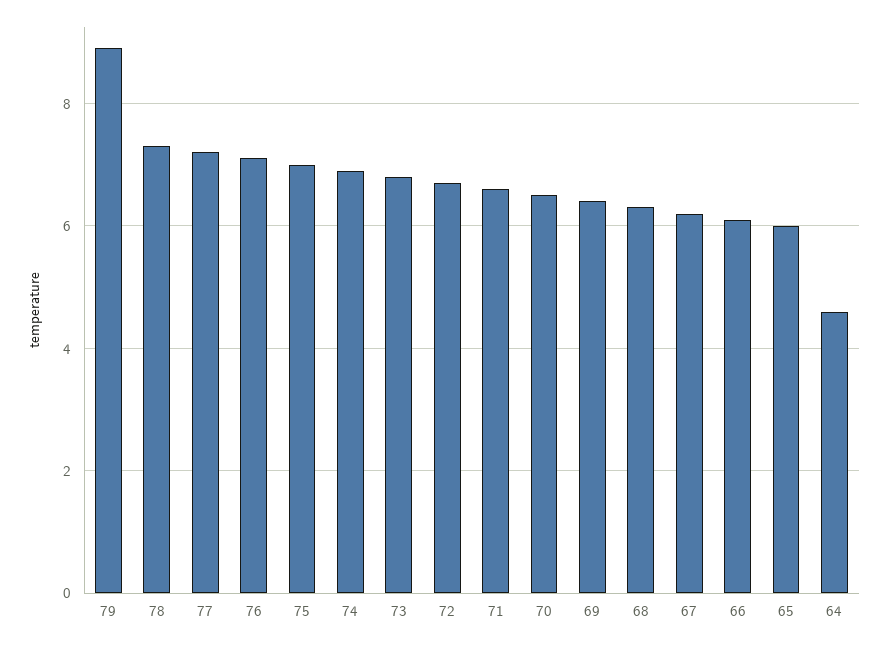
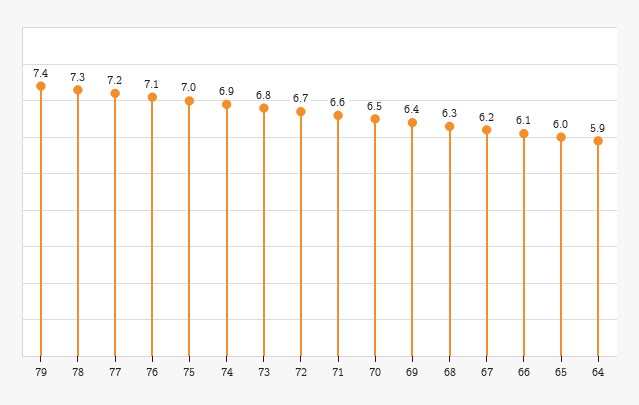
79: 9 -> 7.4
64: 4.5 -> 5.9

